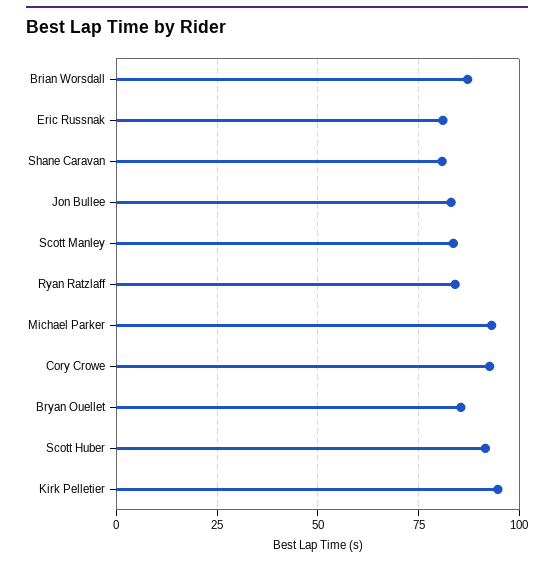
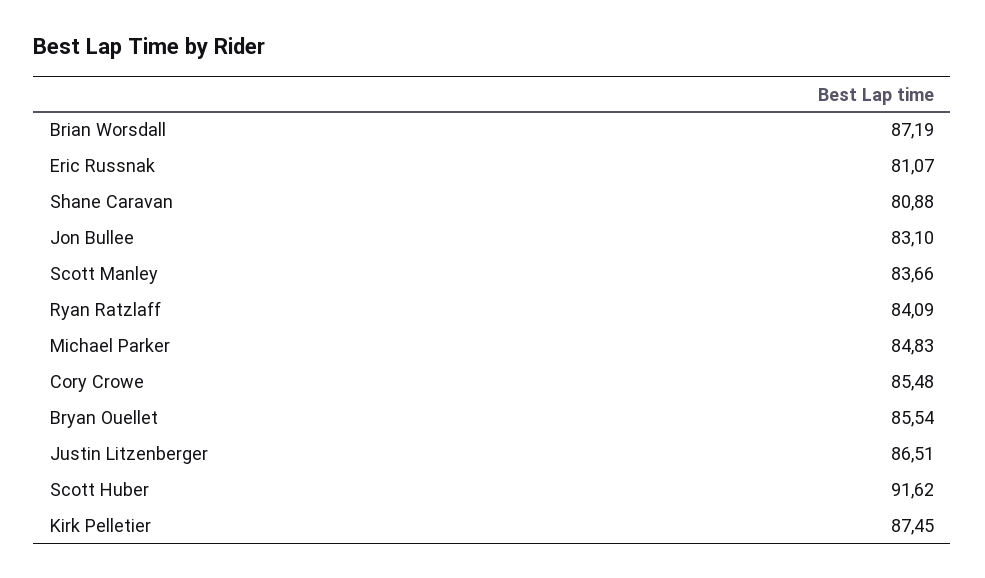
Michael Parker: 92.5 -> 84.83
Cory Crowe: 92.5 -> 85.48
Kirk Pelletier: 95 -> 87.45
Justin Litzenberger: none -> 86.51

